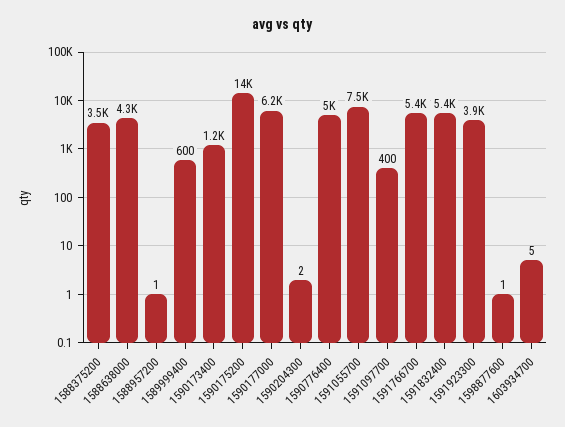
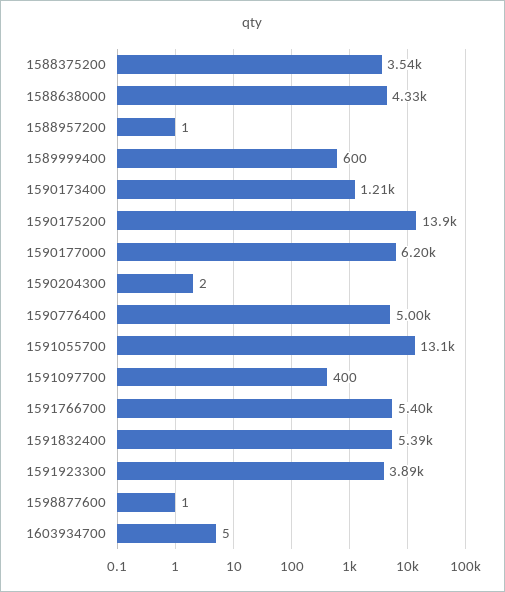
1591055700: 7500 -> 13100

